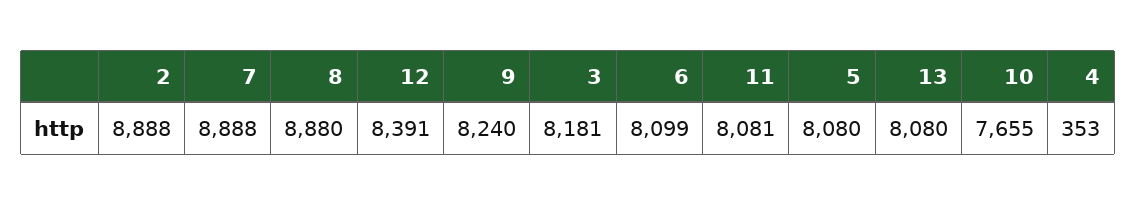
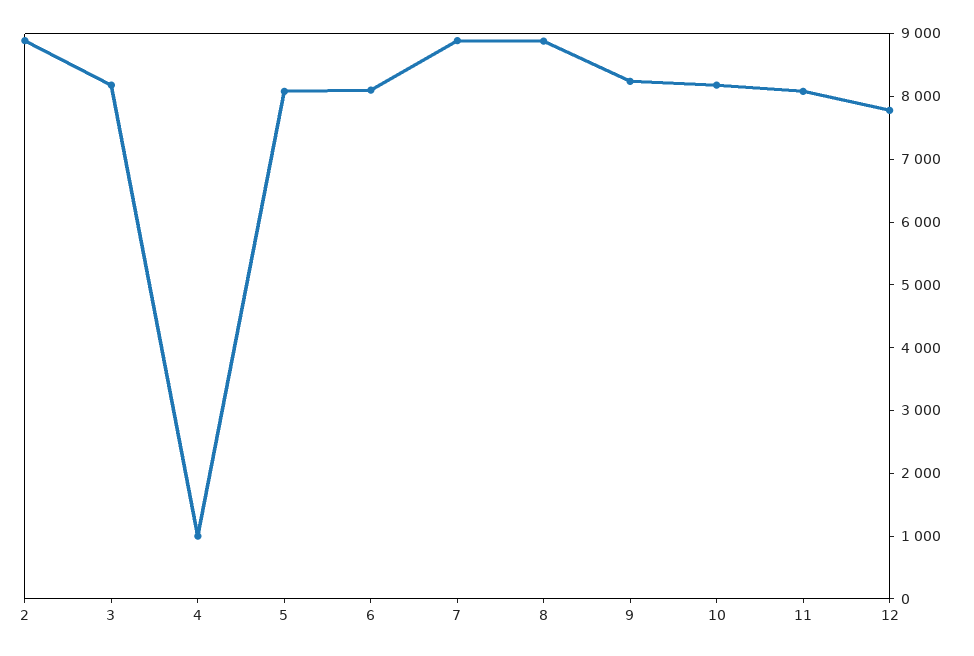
12: 8391 -> 7800
13: 8080 -> none
10: 7655 -> 8200
4: 353 -> 1000

